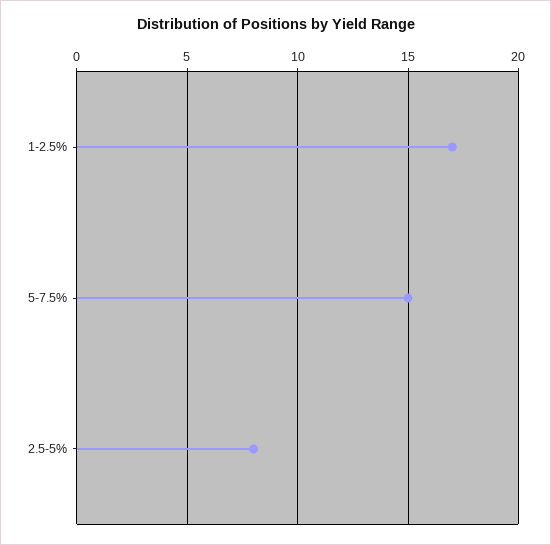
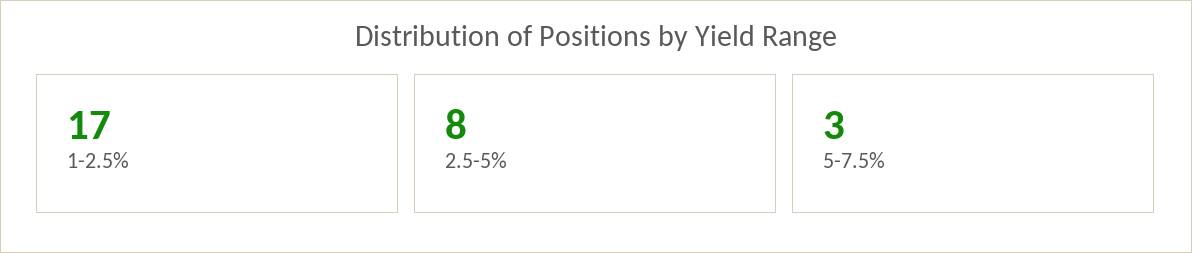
5-7.5%: 15 -> 3

